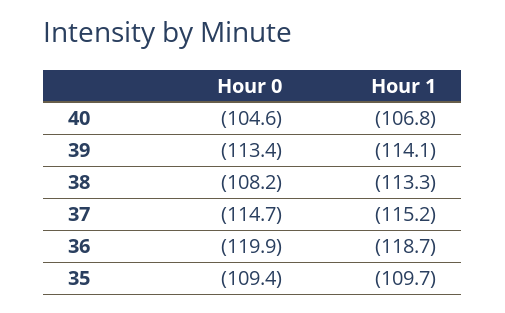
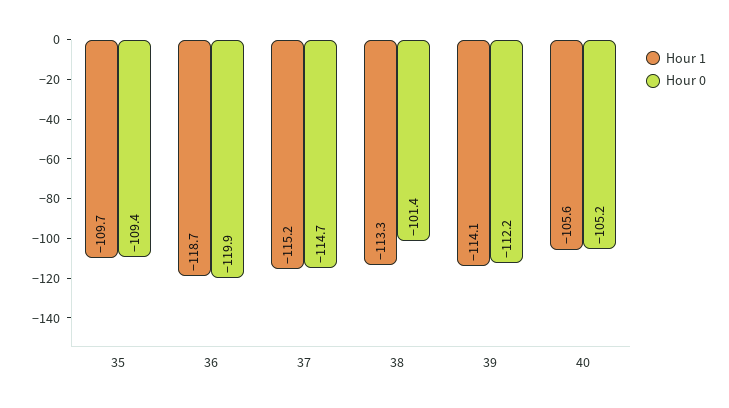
Hour 0, 40: -104.6 -> -105.2
Hour 1, 40: -106.8 -> -105.6
Hour 0, 39: -113.4 -> -112.2
Hour 0, 38: -108.2 -> -101.4

